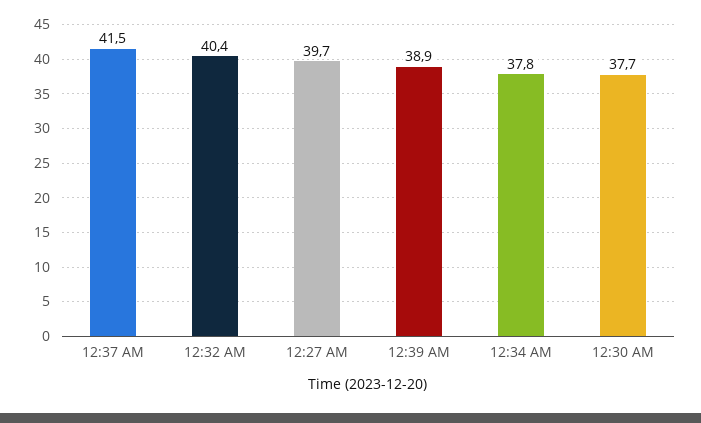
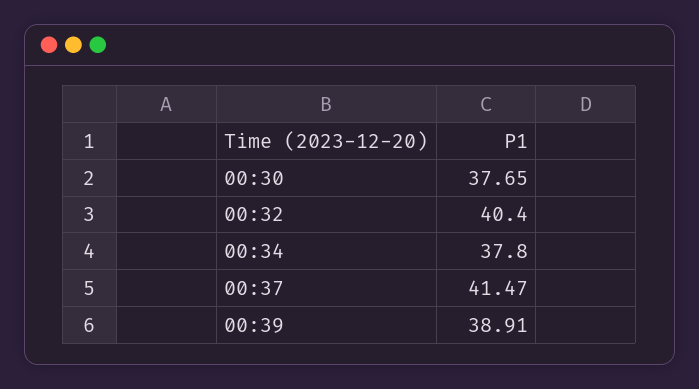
12:27 AM: 39.7 -> none

